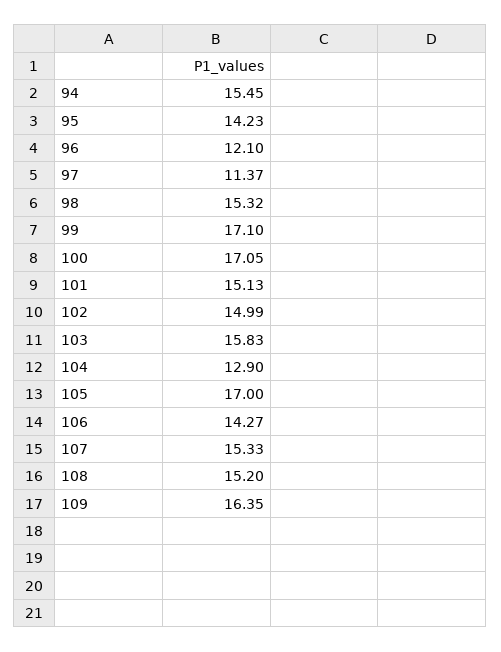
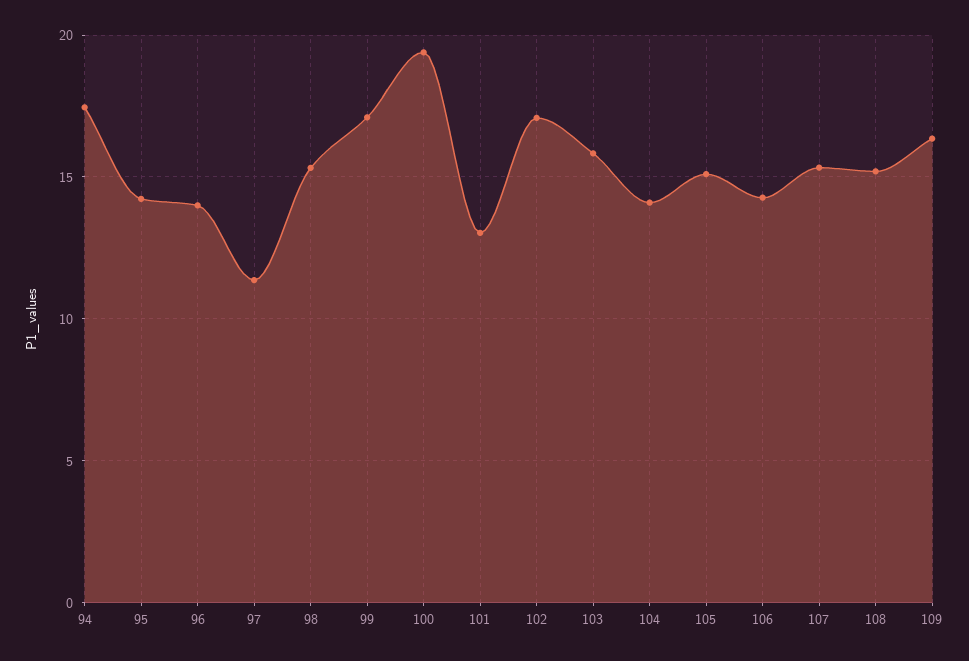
94: 15.45 -> 17.5
96: 12.1 -> 14
100: 17.05 -> 19.5
101: 15.13 -> 13
102: 14.99 -> 17
104: 12.9 -> 14
105: 17 -> 15

